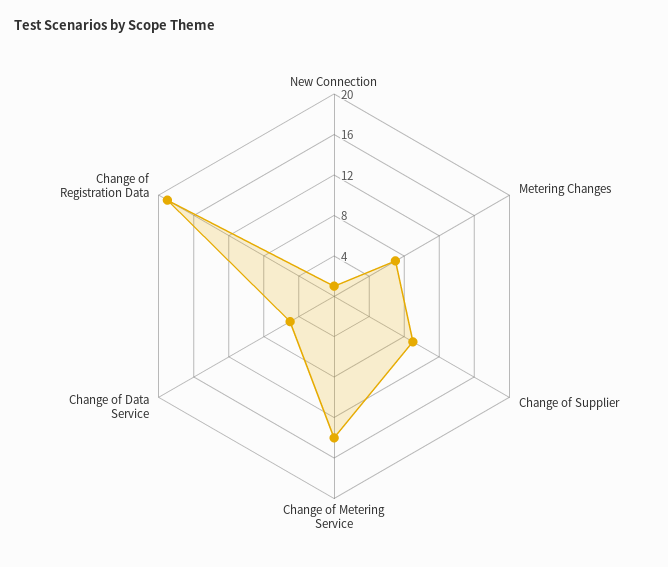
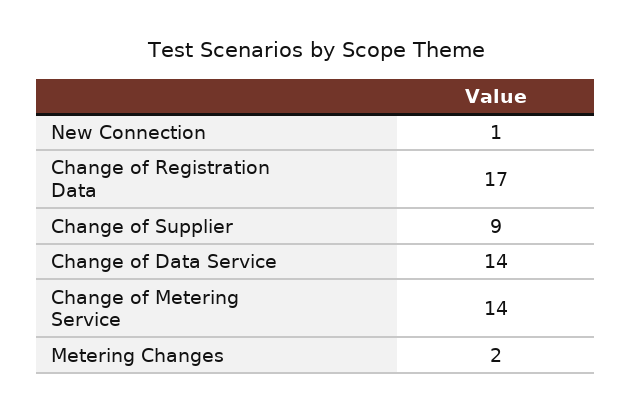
Metering Changes: 7 -> 2
Change of Data Service: 5 -> 14
Change of Registration Data: 19 -> 17

